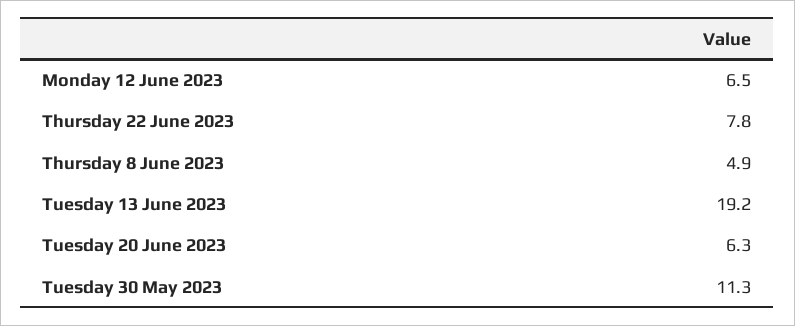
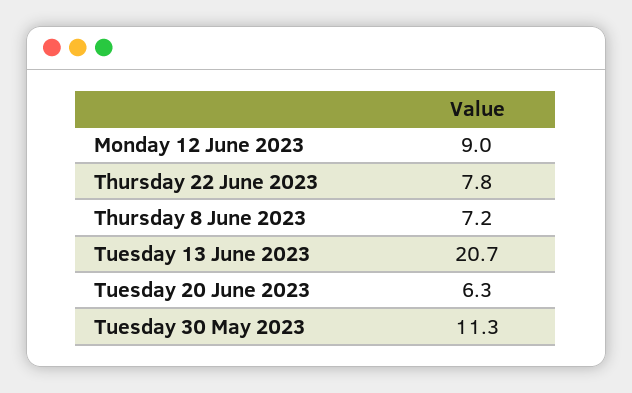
Monday 12 June 2023: 6.5 -> 9
Thursday 8 June 2023: 4.9 -> 7.2
Tuesday 13 June 2023: 19.2 -> 20.7

